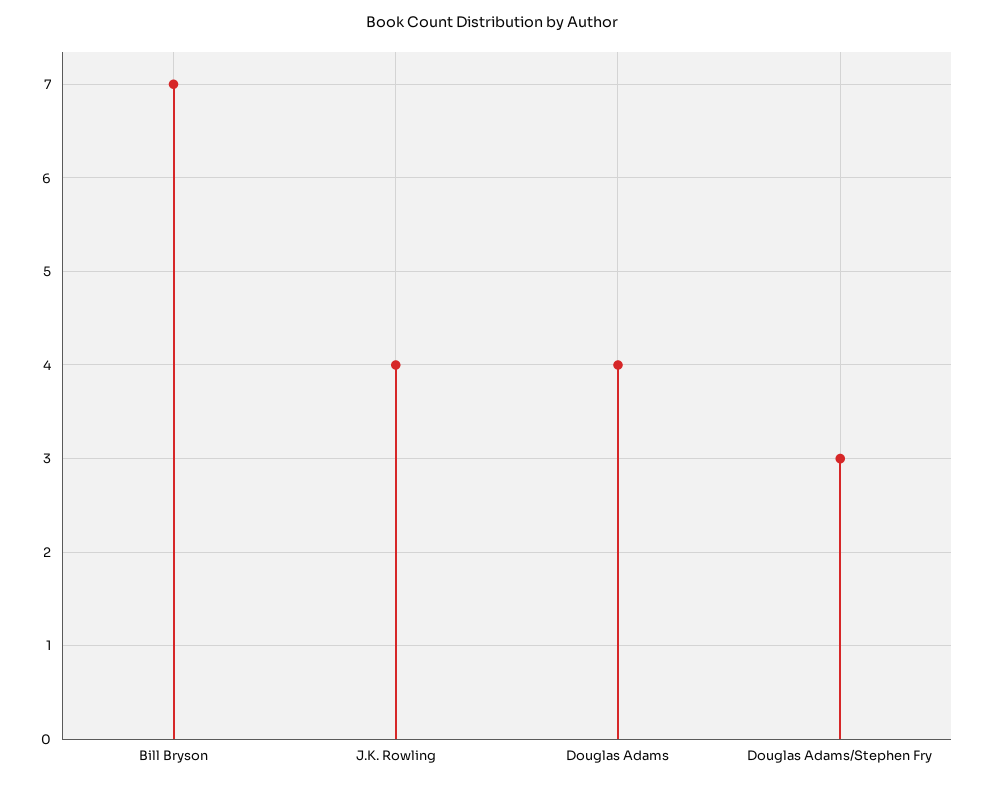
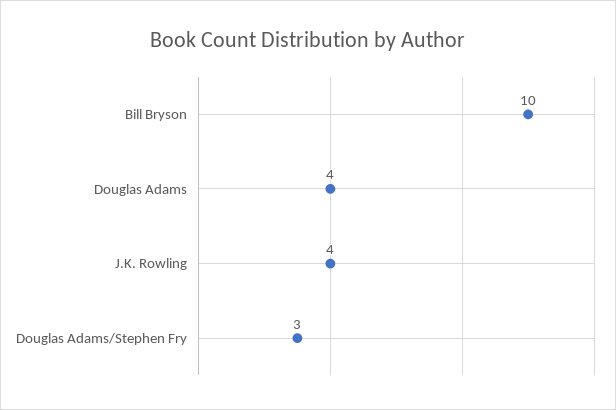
Bill Bryson: 7 -> 10

